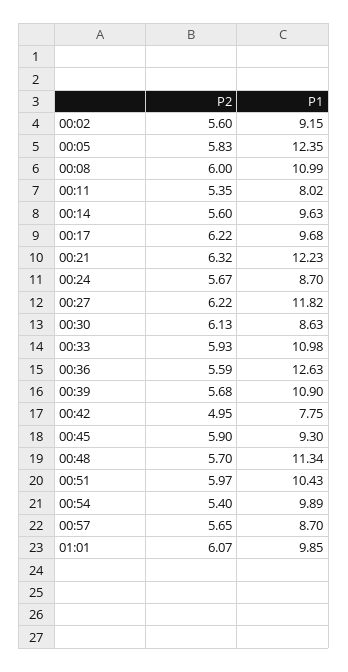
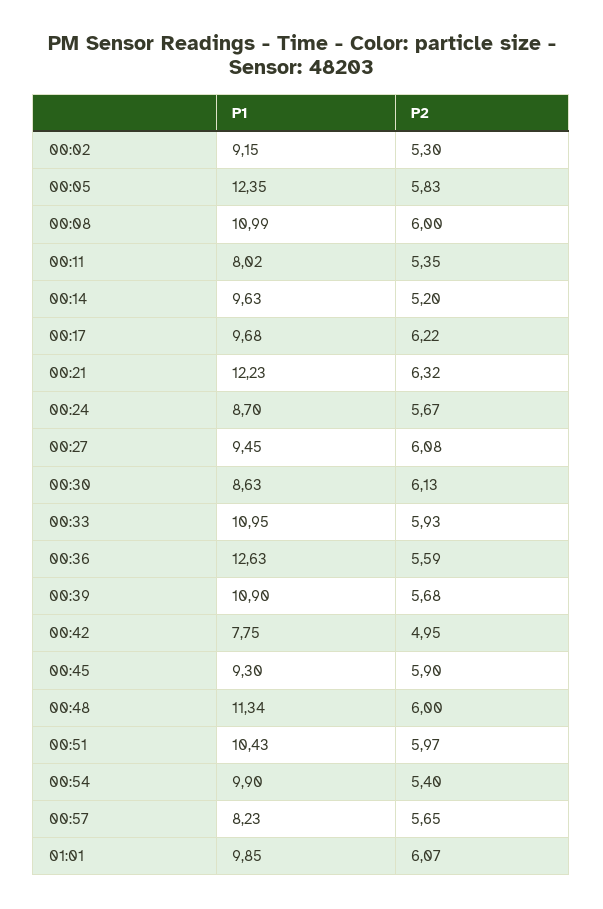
P2, 00:02: 5.6 -> 5.3
P2, 00:14: 5.6 -> 5.2
P2, 00:27: 6.22 -> 6.08
P1, 00:27: 11.82 -> 9.45
P1, 00:33: 10.98 -> 10.95
P2, 00:48: 5.7 -> 6
P1, 00:54: 9.89 -> 9.9
P1, 00:57: 8.7 -> 8.23

